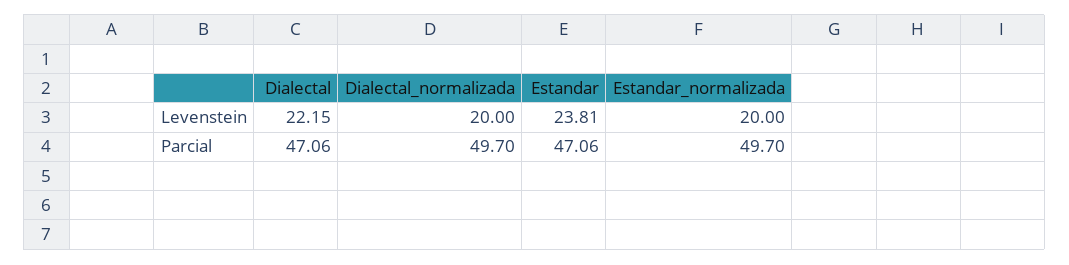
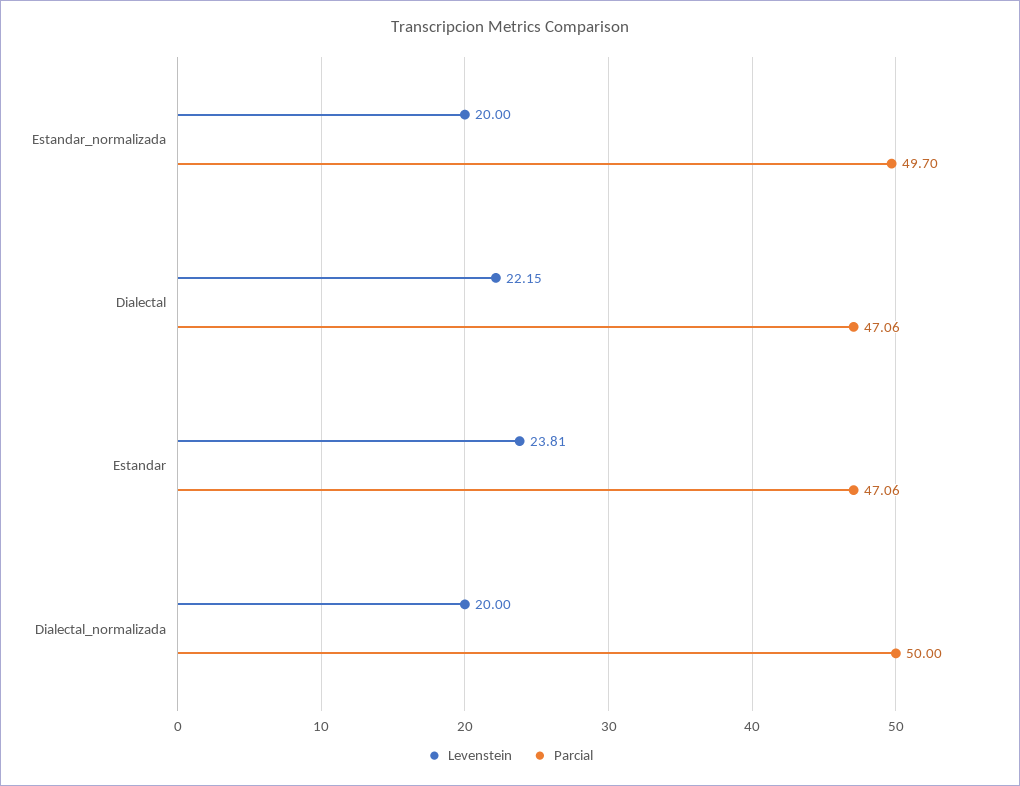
Parcial, Dialectal_normalizada: 49.7 -> 50

